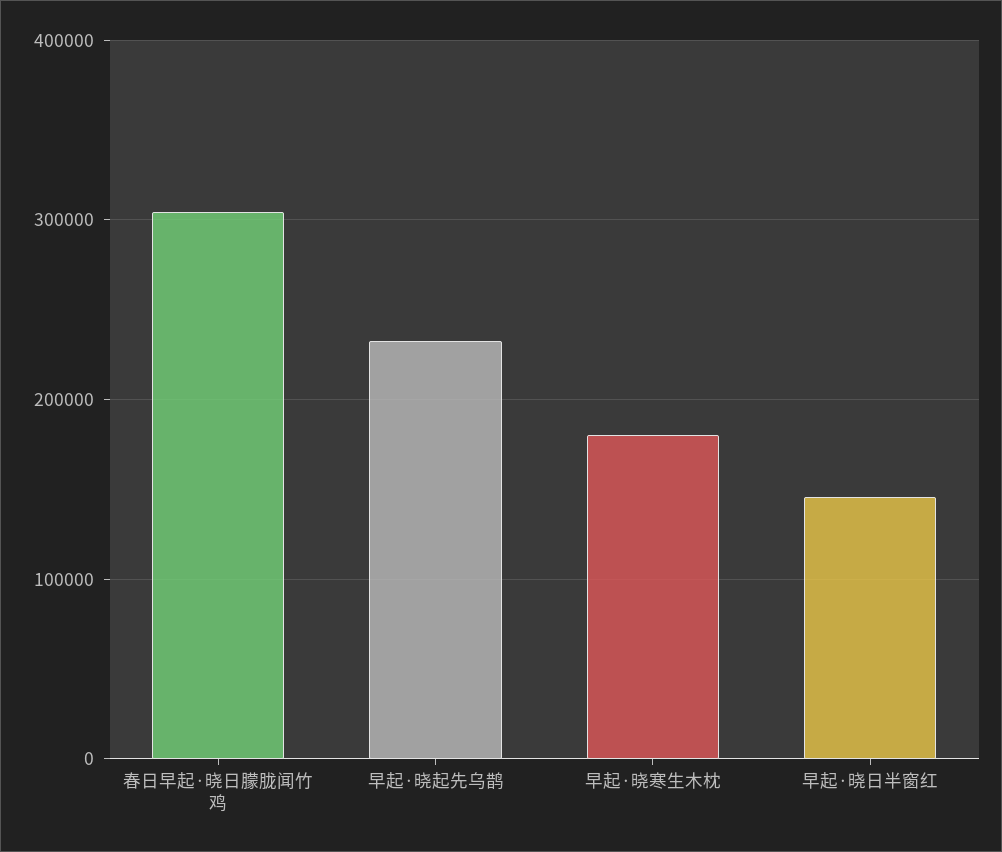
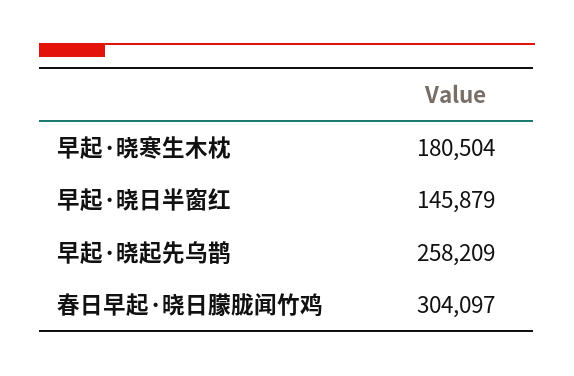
早起·晓起先乌鹊: 230000 -> 258209

